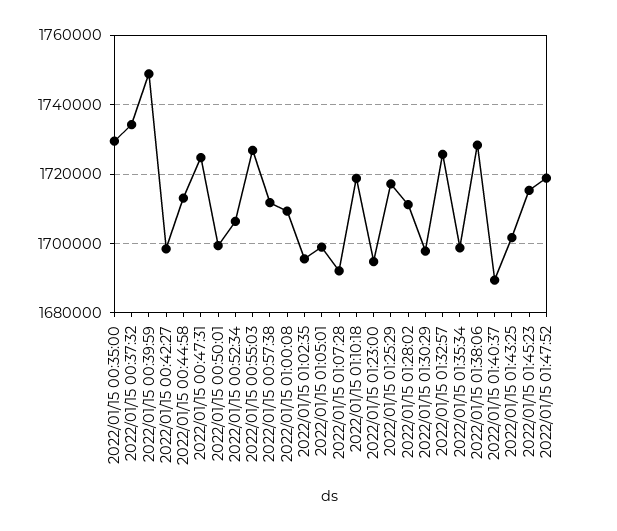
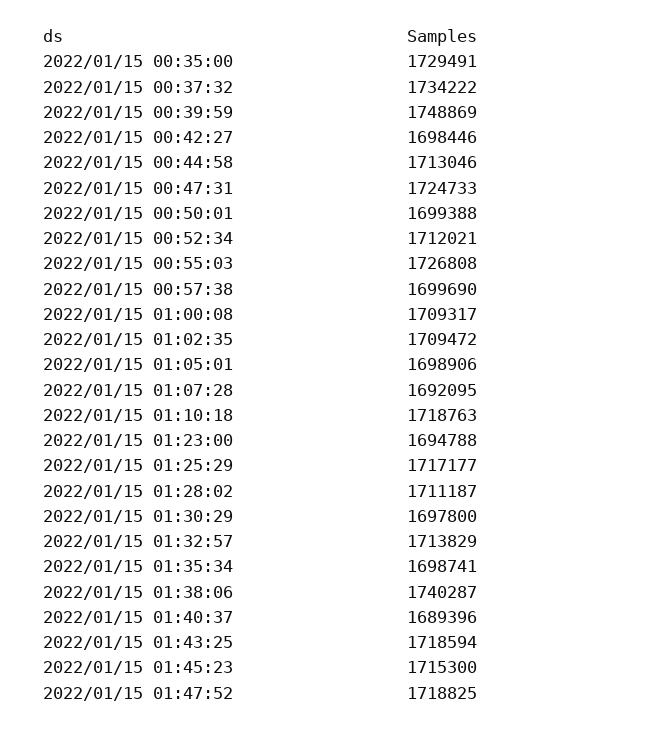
2022/01/15 00:52:34: 1706000 -> 1712021
2022/01/15 00:57:38: 1712000 -> 1699690
2022/01/15 01:02:35: 1696000 -> 1709472
2022/01/15 01:32:57: 1726000 -> 1713829
2022/01/15 01:38:06: 1728000 -> 1740287
2022/01/15 01:43:25: 1702000 -> 1718594

